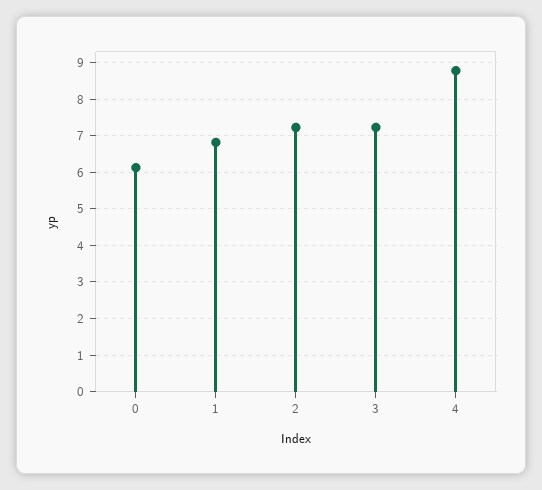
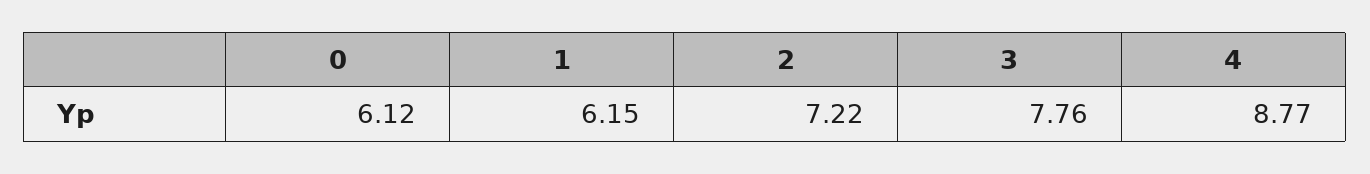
1: 6.8 -> 6.15
3: 7.2 -> 7.76

